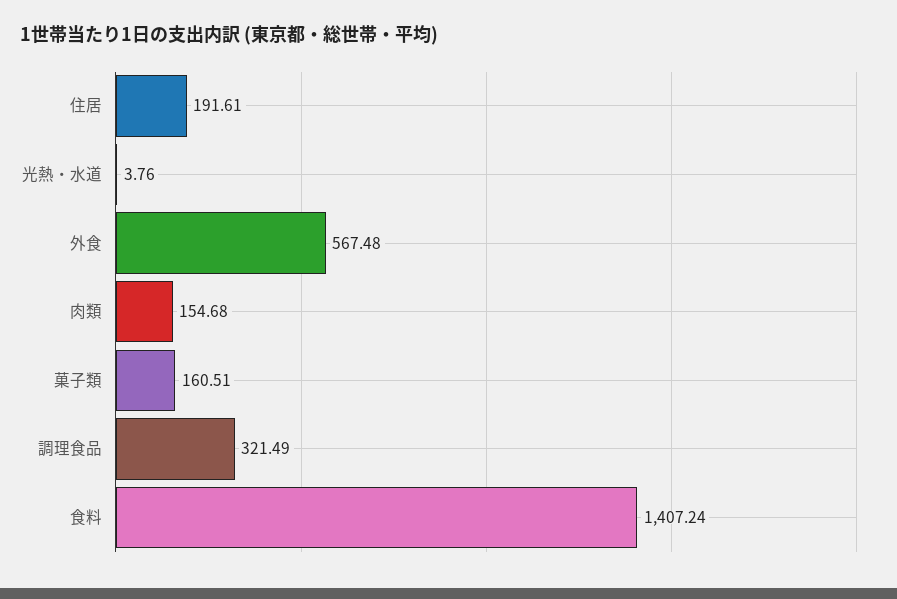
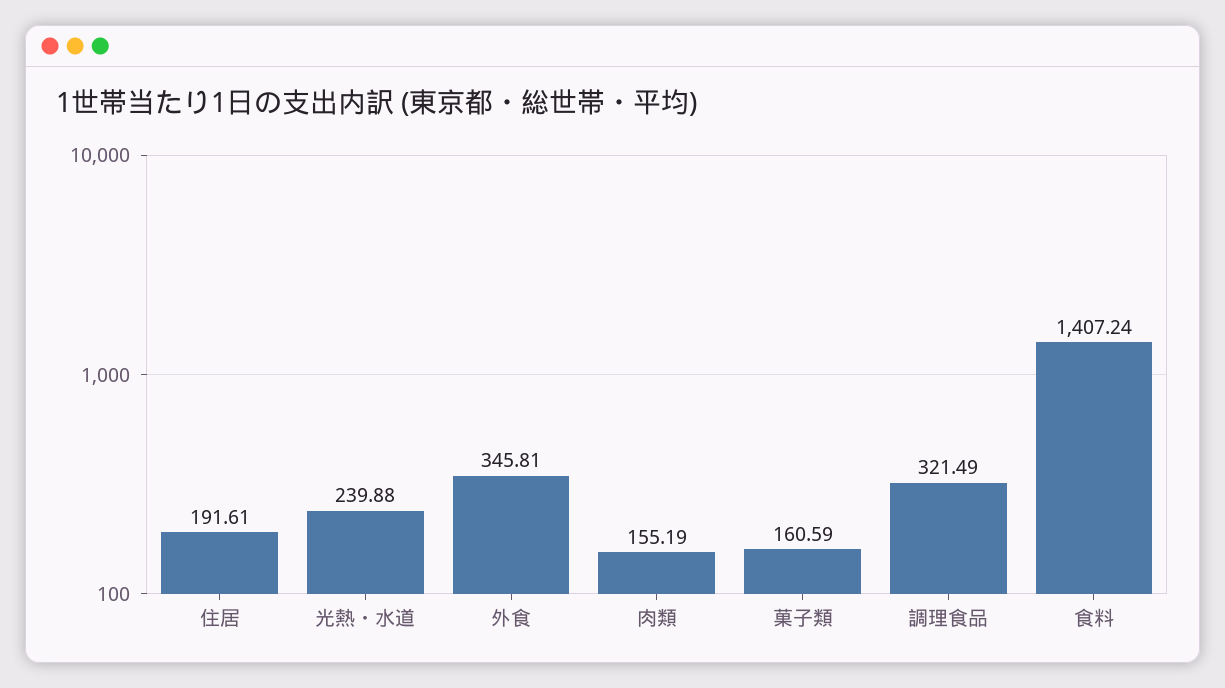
光熱・水道: 3.76 -> 239.88
外食: 567.48 -> 345.81
肉類: 154.68 -> 155.19
菓子類: 160.51 -> 160.59

